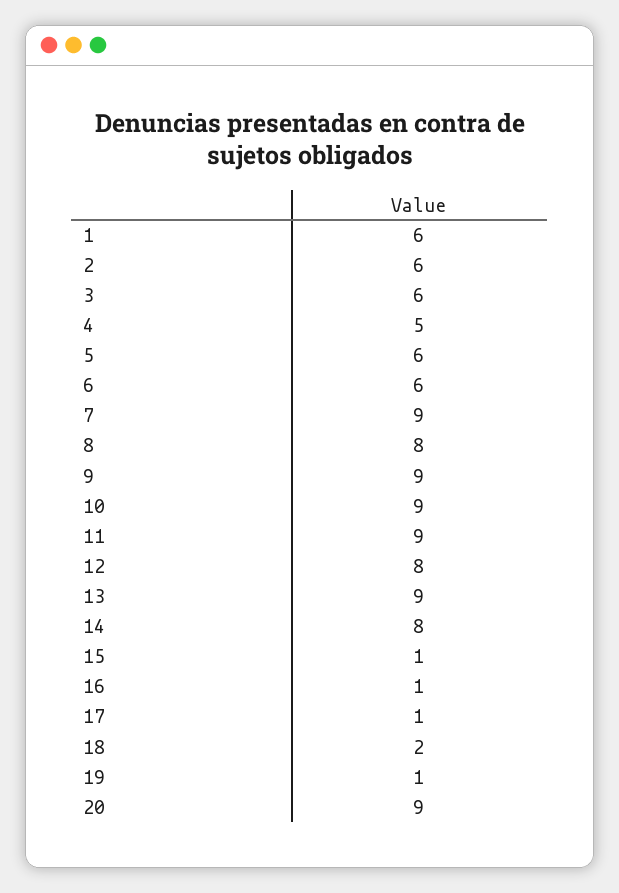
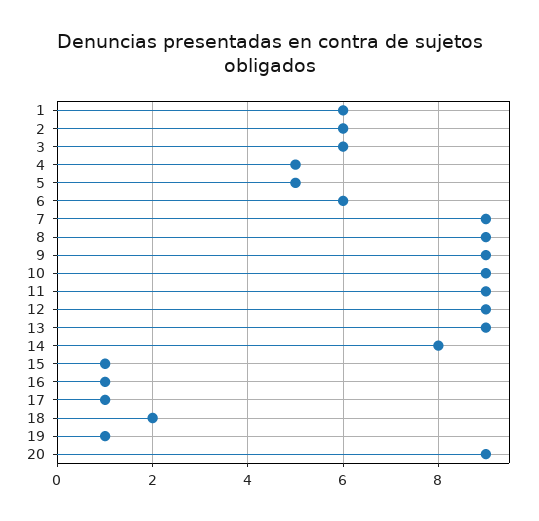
5: 6 -> 5
8: 8 -> 9
12: 8 -> 9

